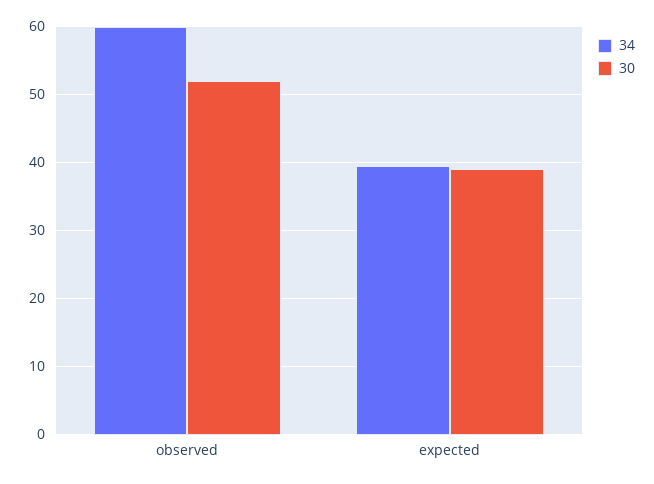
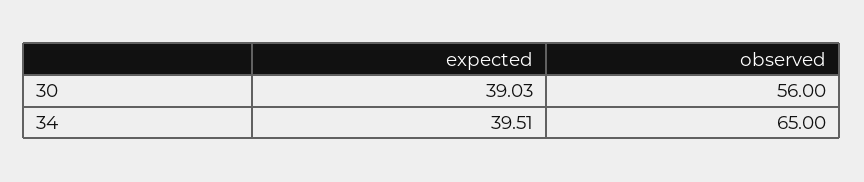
34, observed: 60 -> 65
30, observed: 52 -> 56

